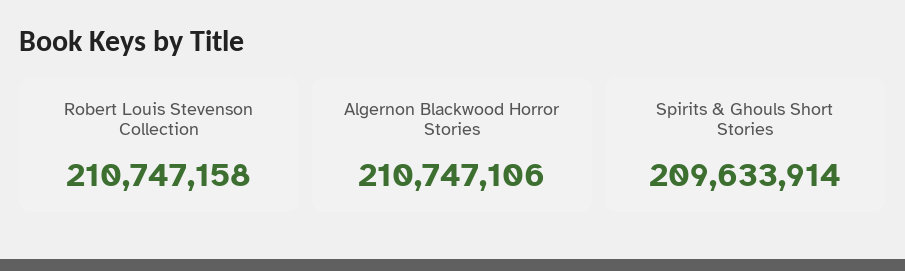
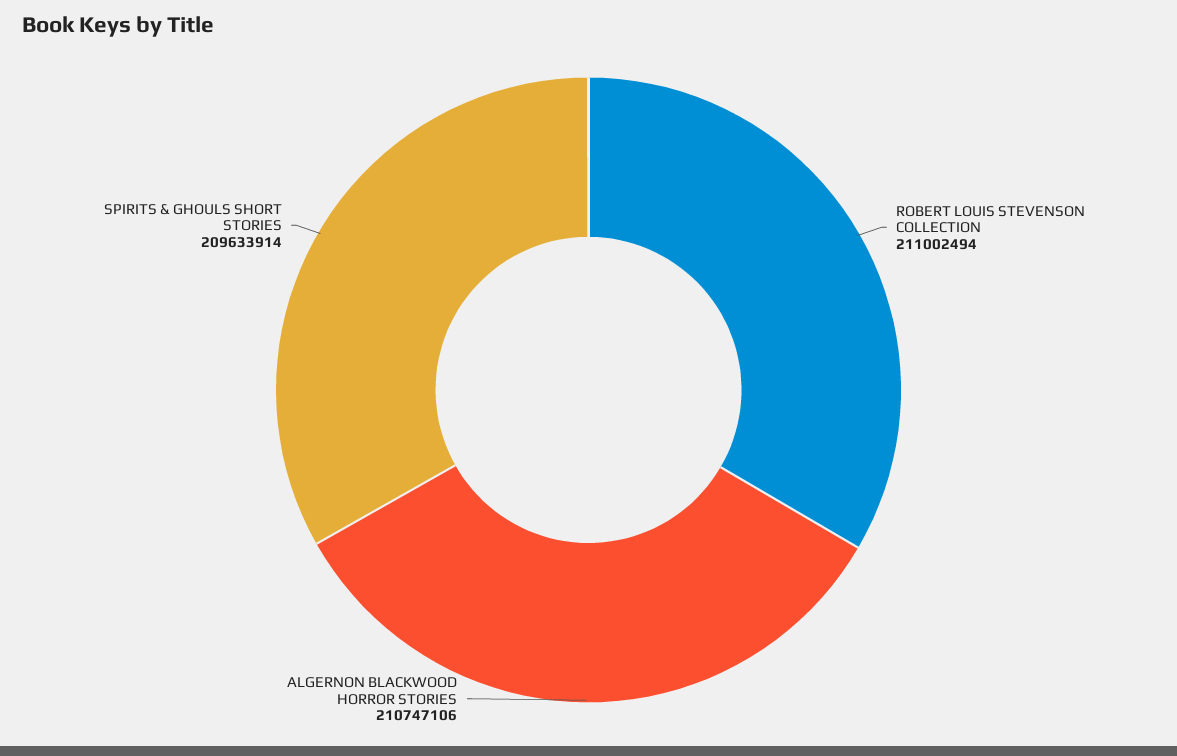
Robert Louis Stevenson Collection: 210747158 -> 211002494

